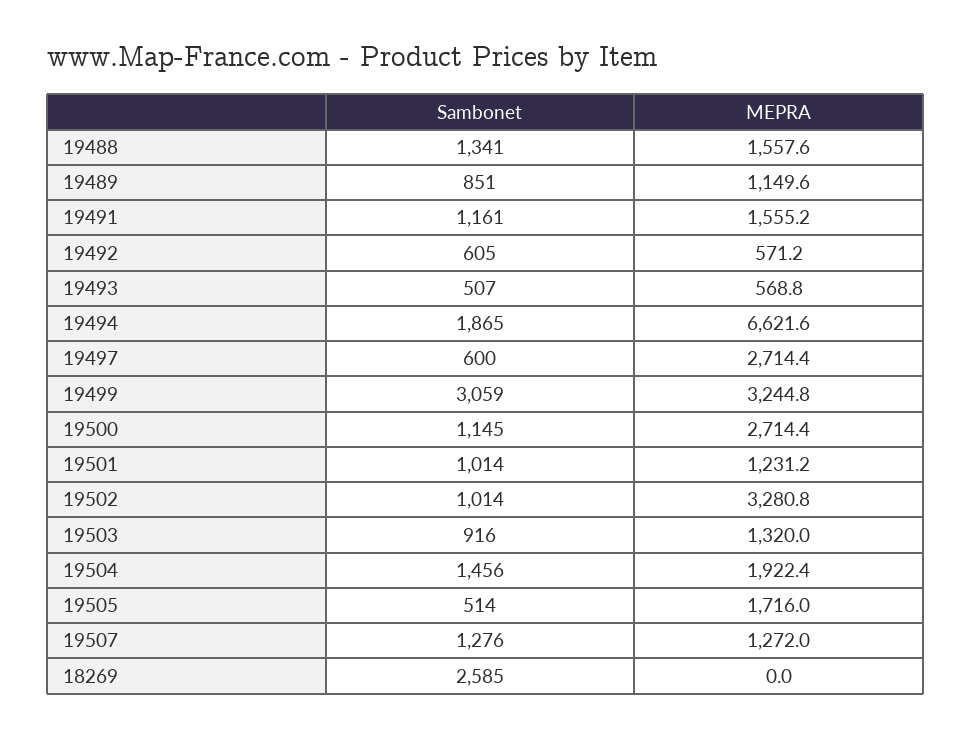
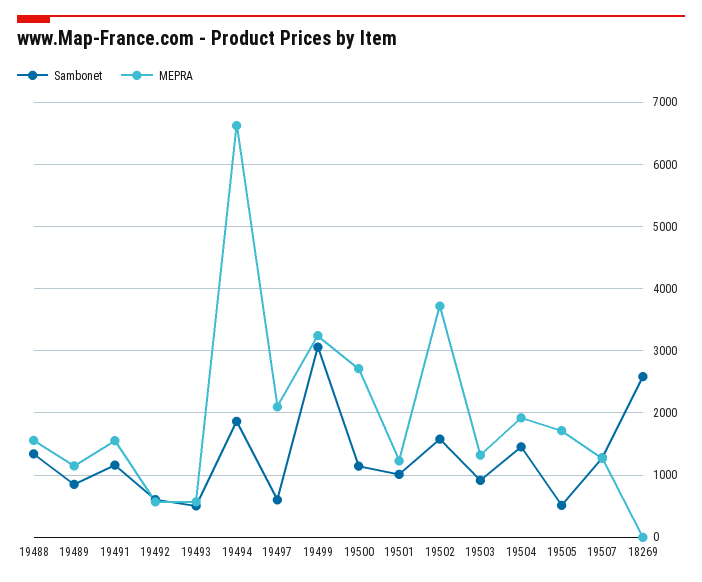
MEPRA, 19497: 2714.4 -> 2100
Sambonet, 19502: 1014 -> 1600
MEPRA, 19502: 3280.8 -> 3700

